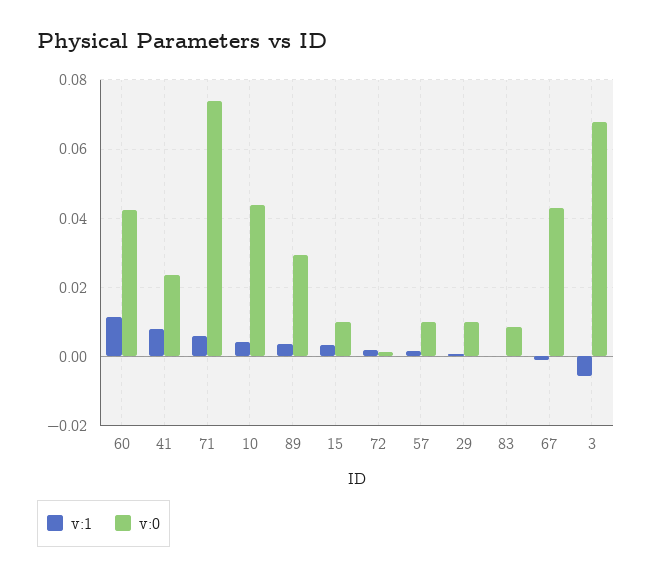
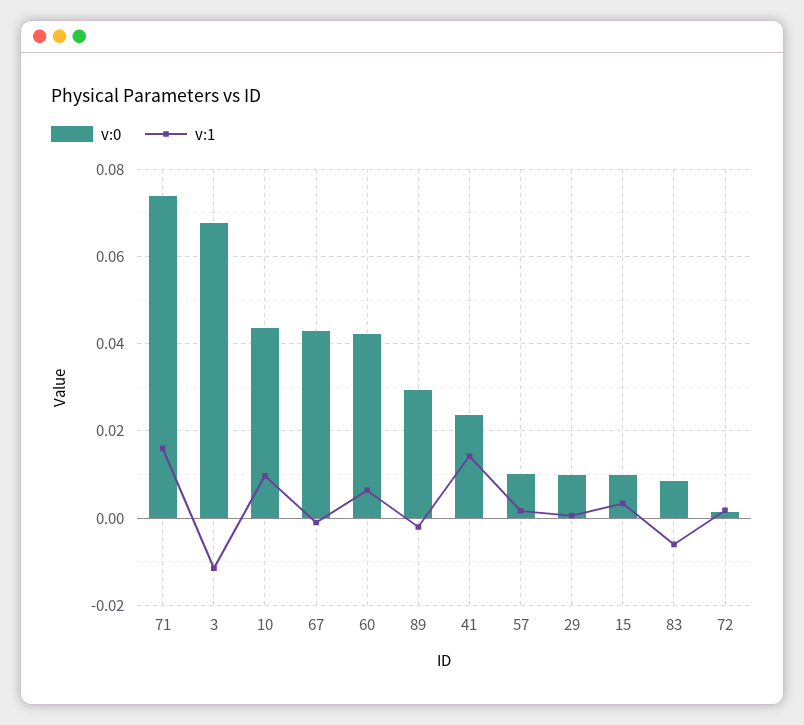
v:1, 60: 0.012 -> 0.006
v:1, 41: 0.008 -> 0.014
v:1, 71: 0.006 -> 0.016
v:1, 10: 0.004 -> 0.01
v:1, 89: 0.004 -> -0.002
v:1, 83: 0 -> -0.006
v:1, 3: -0.006 -> -0.012

